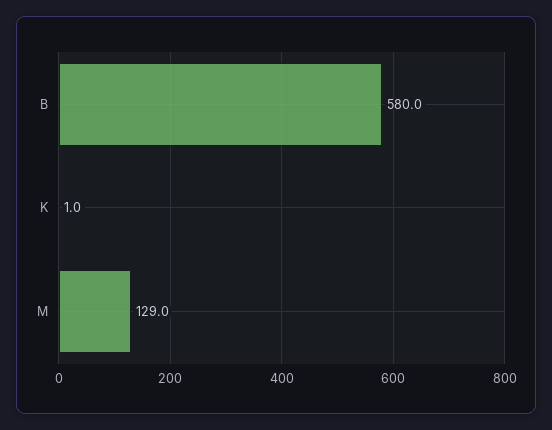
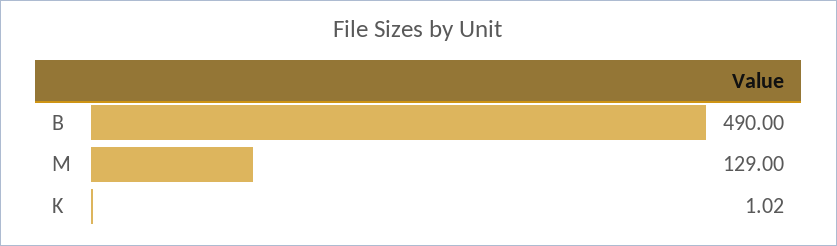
B: 580 -> 490

